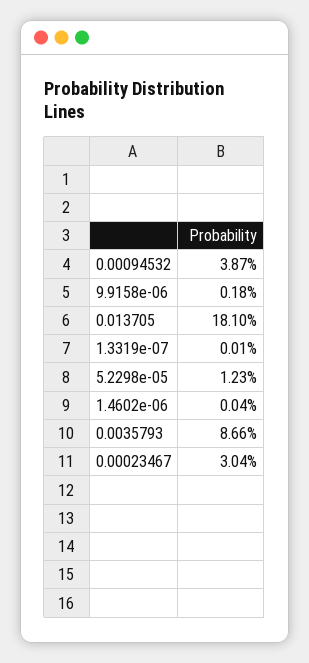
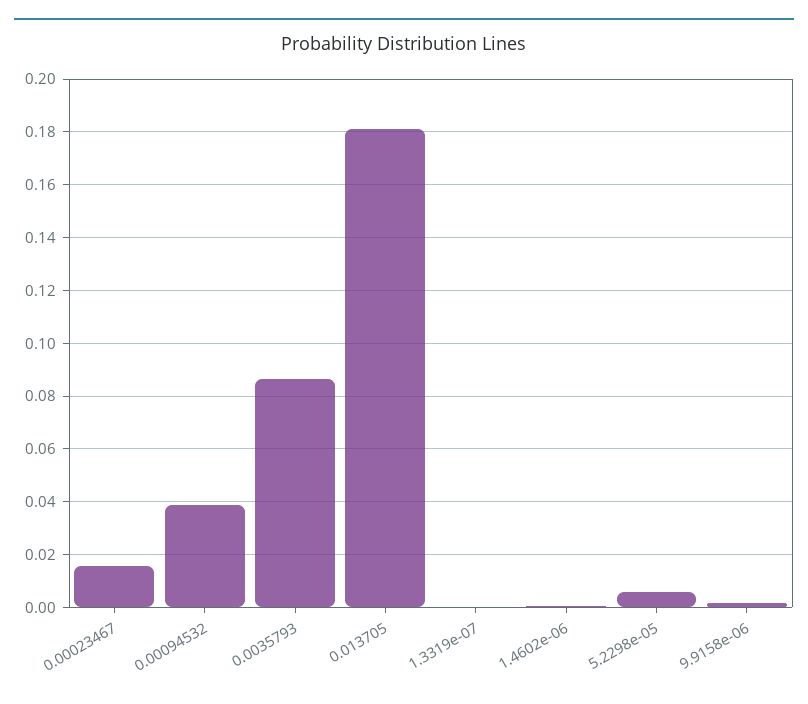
5.2298e-05: 0.0123 -> 0.005
0.00023467: 0.0304 -> 0.015

